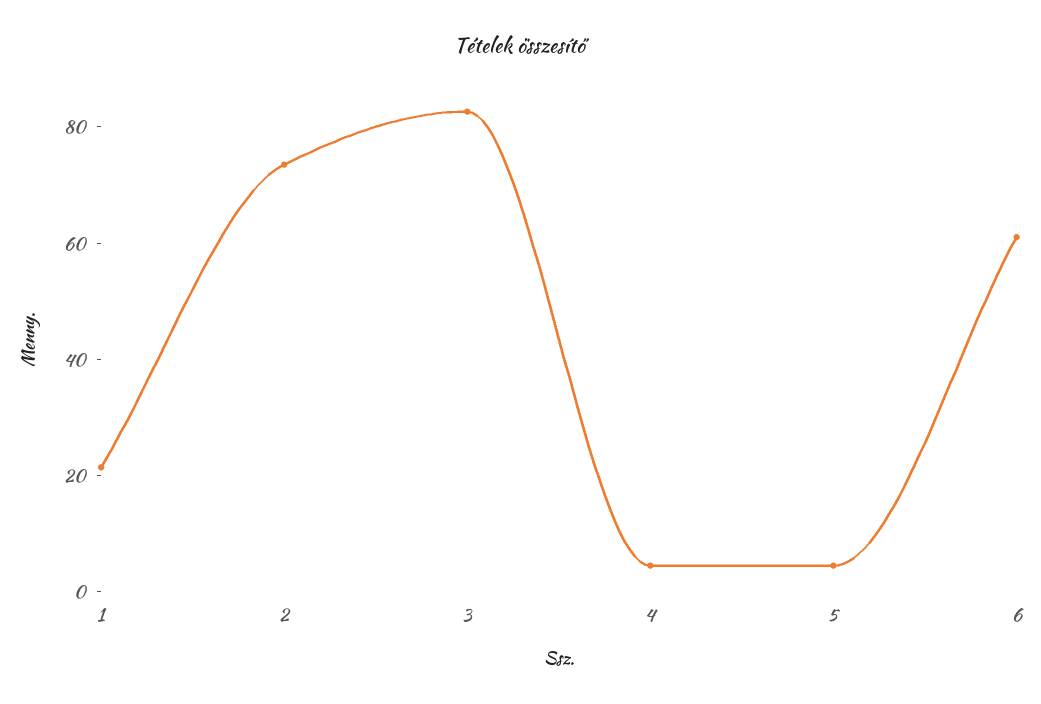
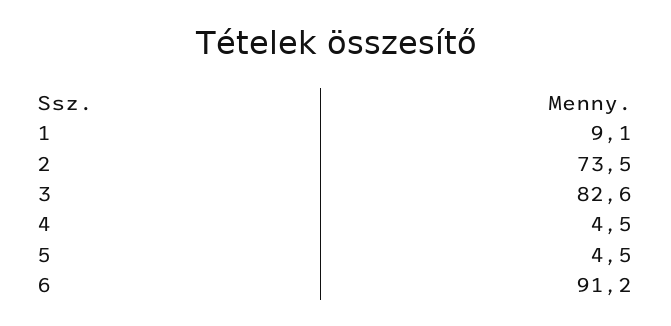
1: 20 -> 9.1
6: 60 -> 91.2

